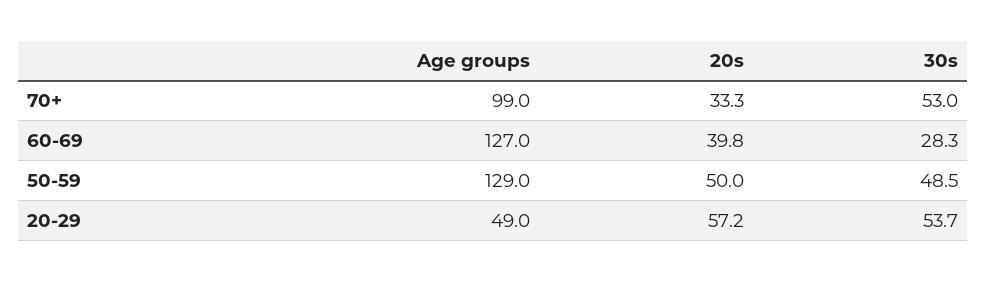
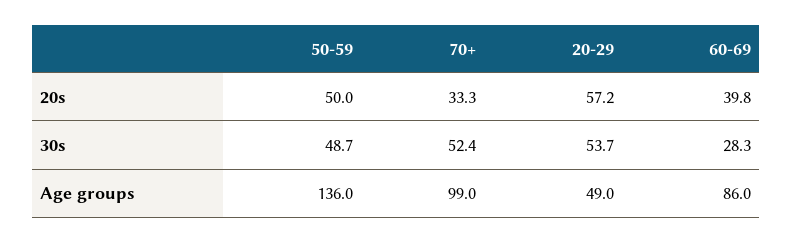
30s, 70+: 53 -> 52.4
Age groups, 60-69: 127 -> 86
Age groups, 50-59: 129 -> 136
30s, 50-59: 48.5 -> 48.7

